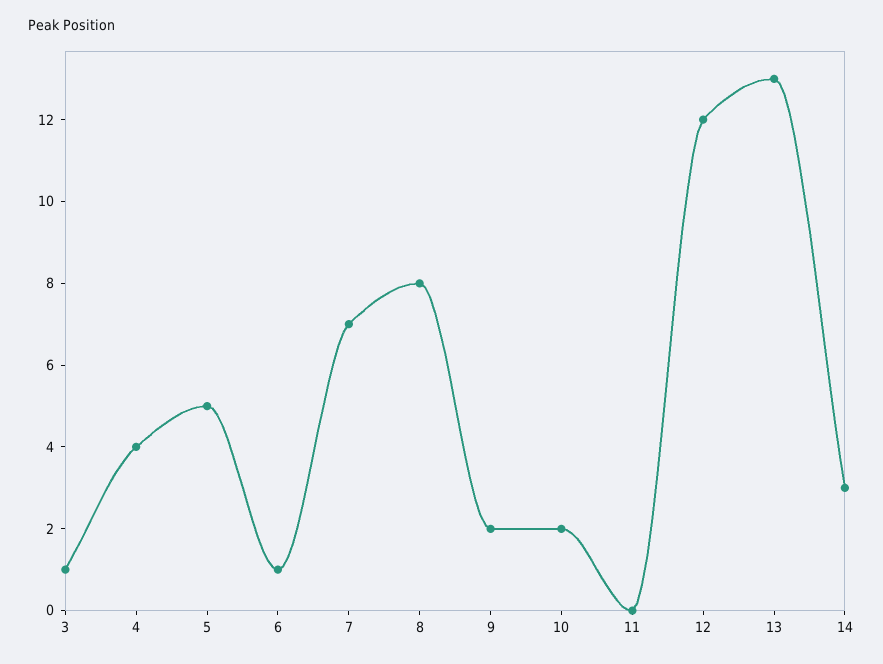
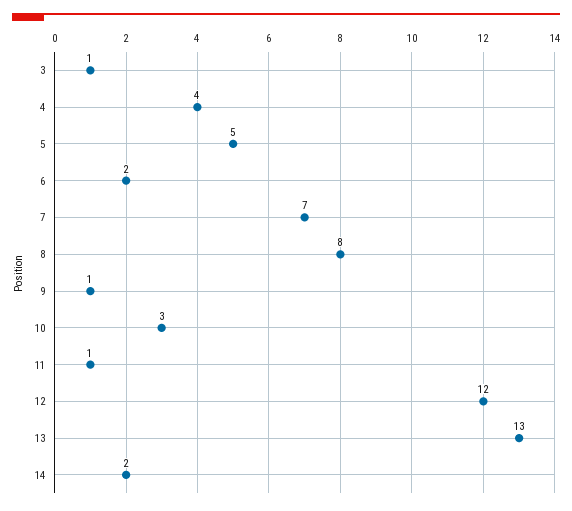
6: 1 -> 2
9: 2 -> 1
10: 2 -> 3
11: 0 -> 1
14: 3 -> 2

